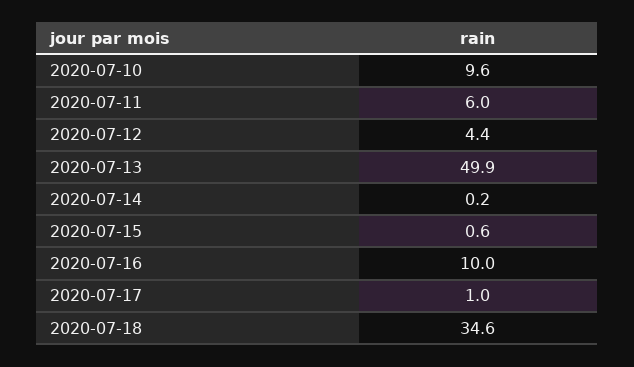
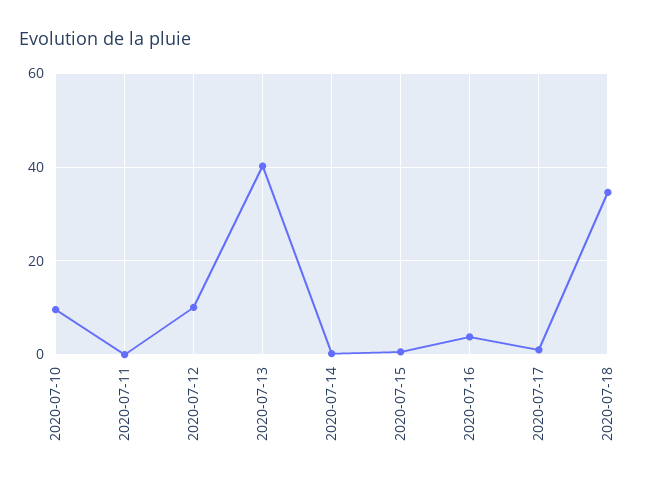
2020-07-11: 6 -> 0
2020-07-12: 4.4 -> 10
2020-07-13: 49.9 -> 40
2020-07-16: 10 -> 4

